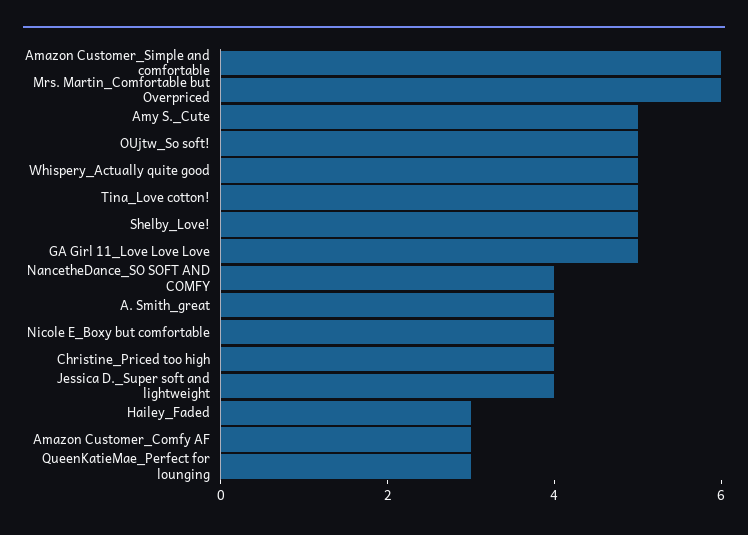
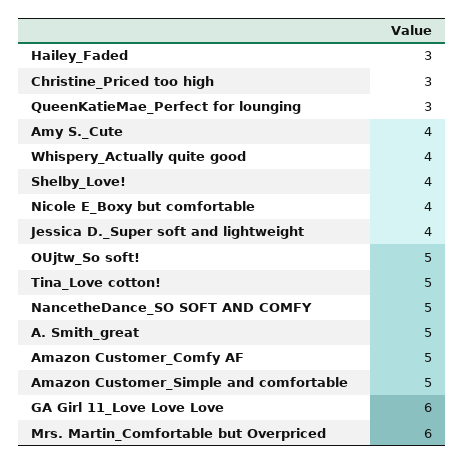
Amazon Customer_Simple and comfortable: 6 -> 5
Amy S._Cute: 5 -> 4
Whispery_Actually quite good: 5 -> 4
Shelby_Love!: 5 -> 4
GA Girl 11_Love Love Love: 5 -> 6
NancetheDance_SO SOFT AND COMFY: 4 -> 5
A. Smith_great: 4 -> 5
Christine_Priced too high: 4 -> 3
Amazon Customer_Comfy AF: 3 -> 5

